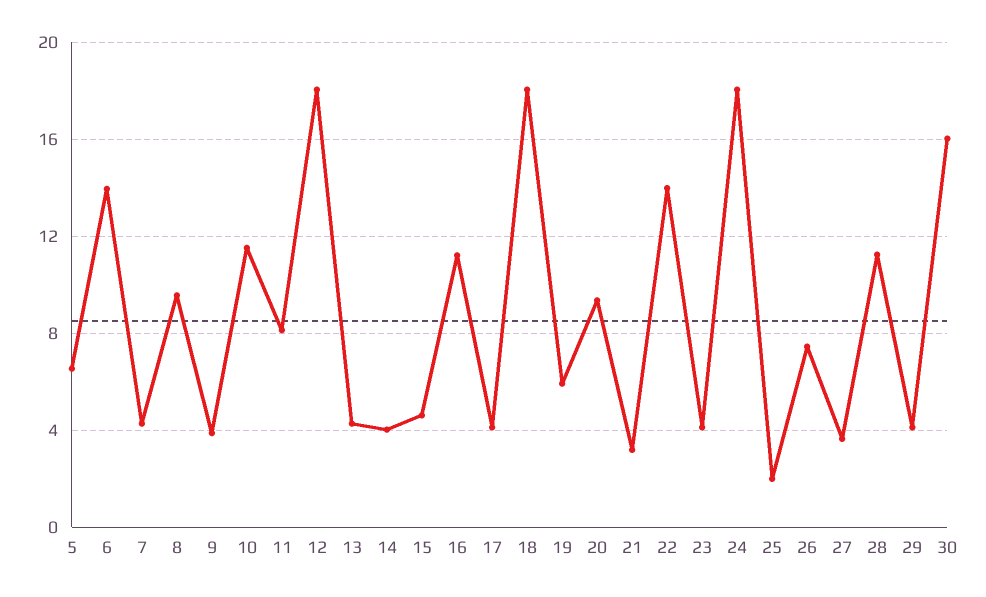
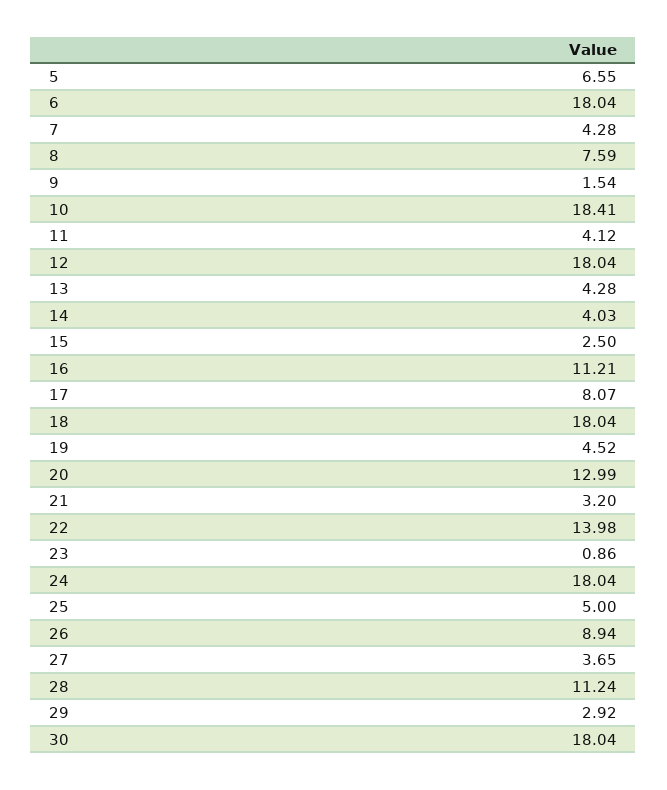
6: 14 -> 18.04
8: 9.5 -> 7.59
9: 4 -> 1.54
10: 11.5 -> 18.41
11: 8 -> 4.12
15: 4.5 -> 2.5
17: 4 -> 8.07
19: 6 -> 4.52
20: 9.5 -> 12.99
23: 4 -> 0.86
25: 2 -> 5
26: 7.5 -> 8.94
29: 4 -> 2.92
30: 16 -> 18.04

